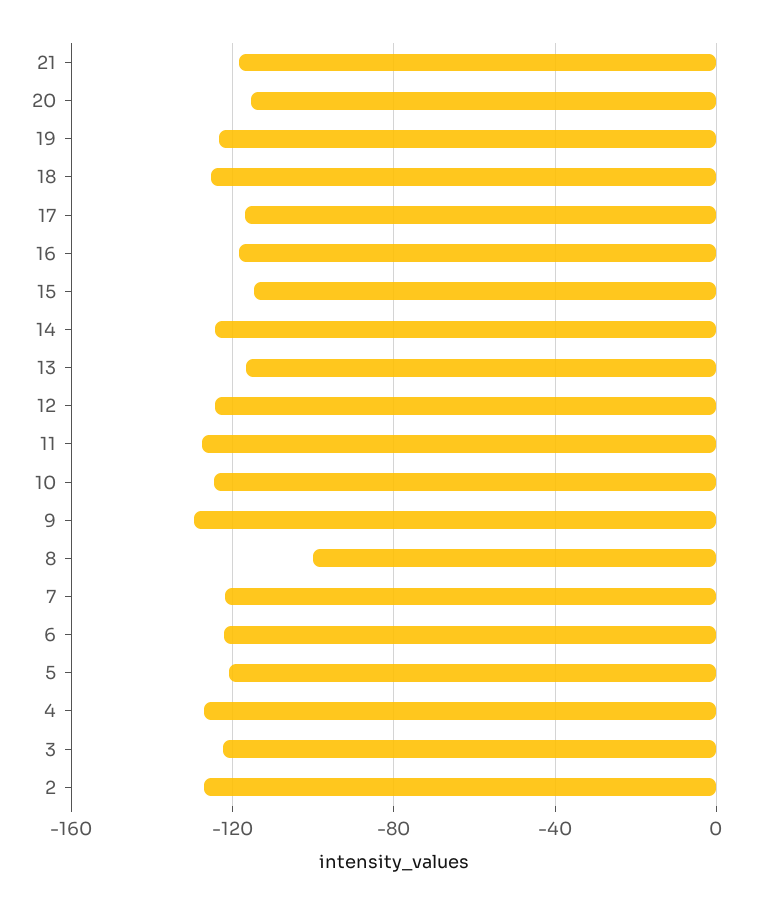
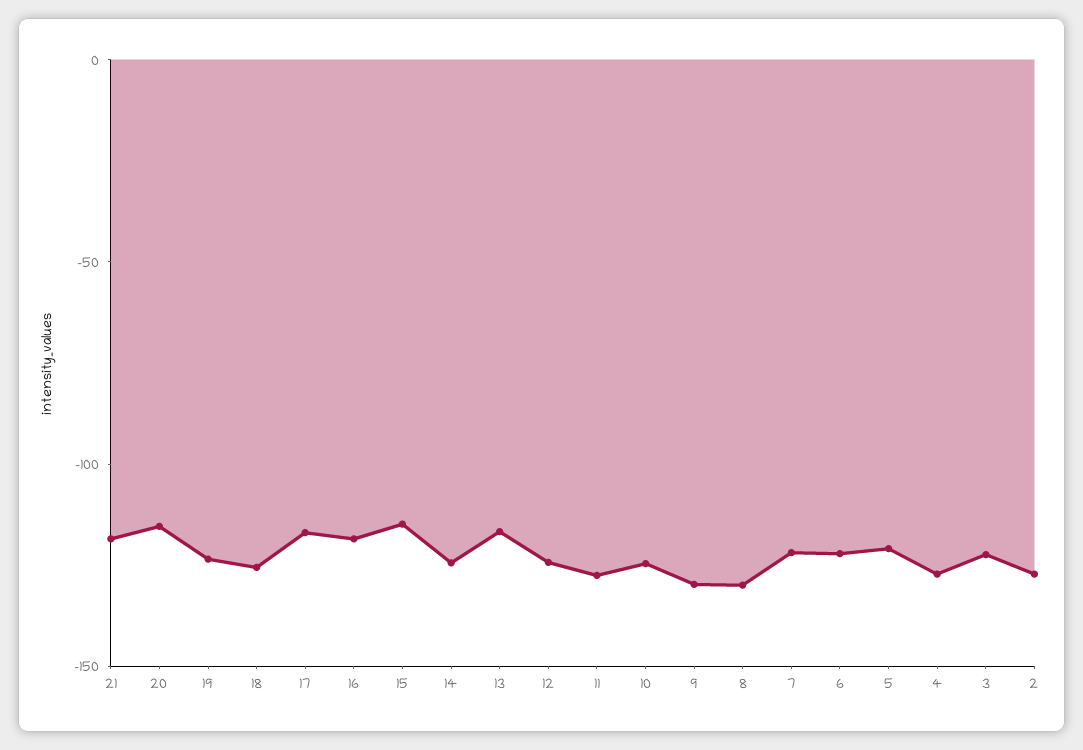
8: -100 -> -130

